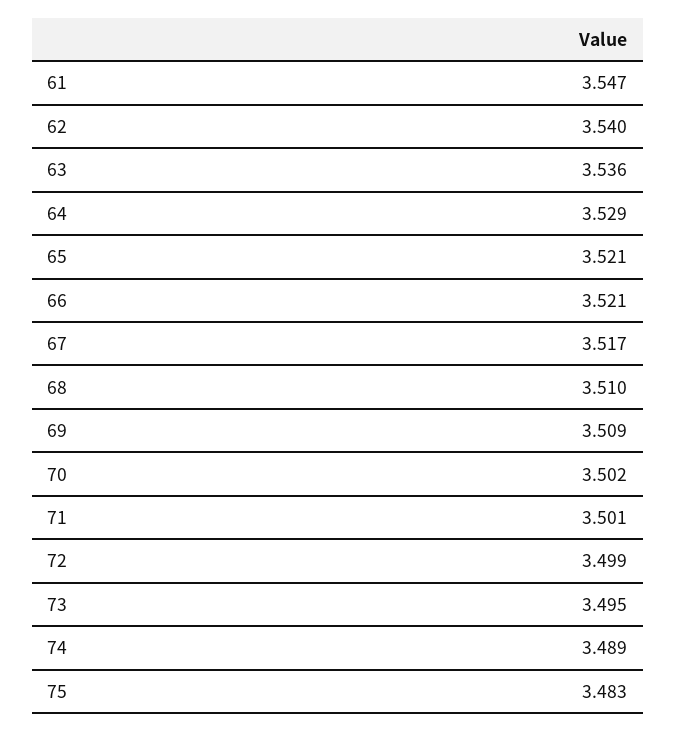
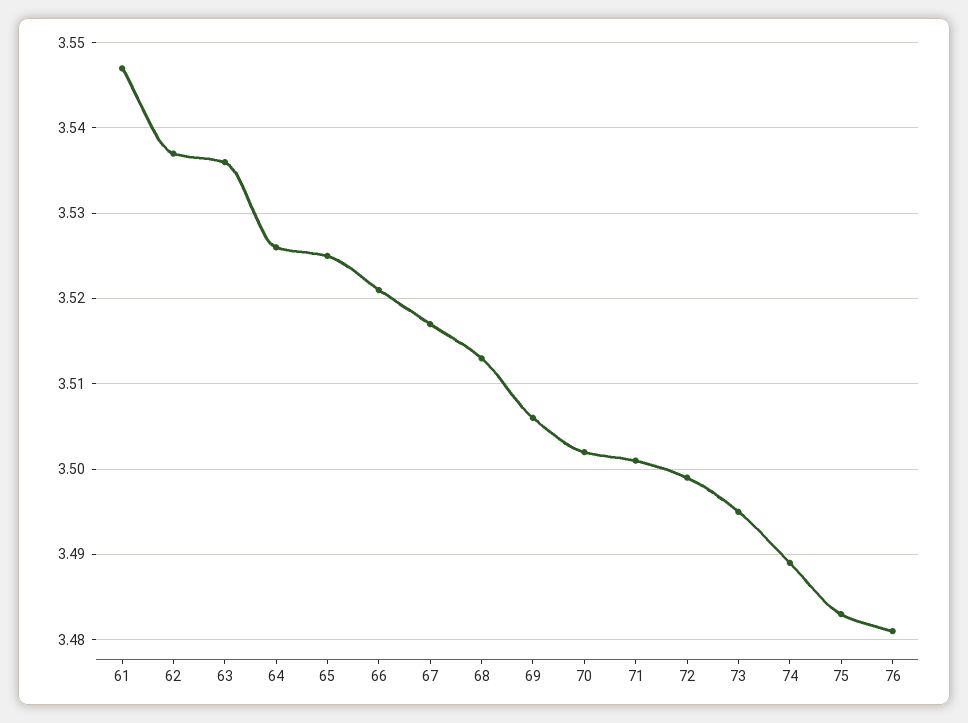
62: 3.54 -> 3.537
64: 3.529 -> 3.526
65: 3.521 -> 3.525
68: 3.51 -> 3.513
69: 3.509 -> 3.506
76: none -> 3.481

